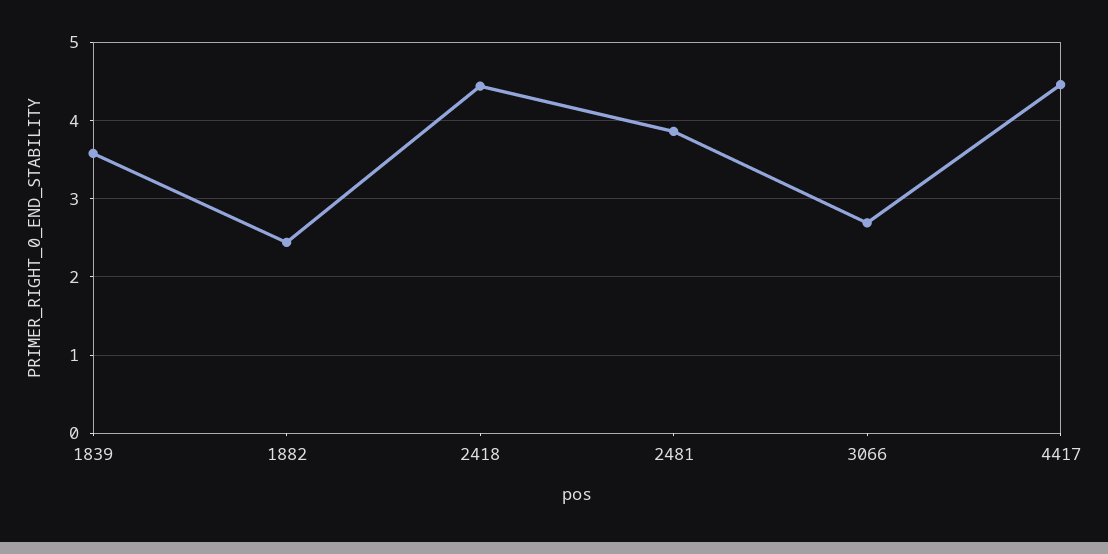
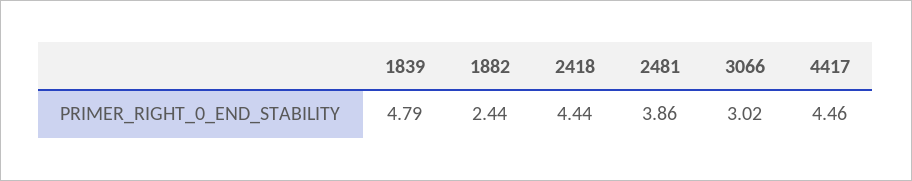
1839: 3.6 -> 4.79
3066: 2.7 -> 3.02

